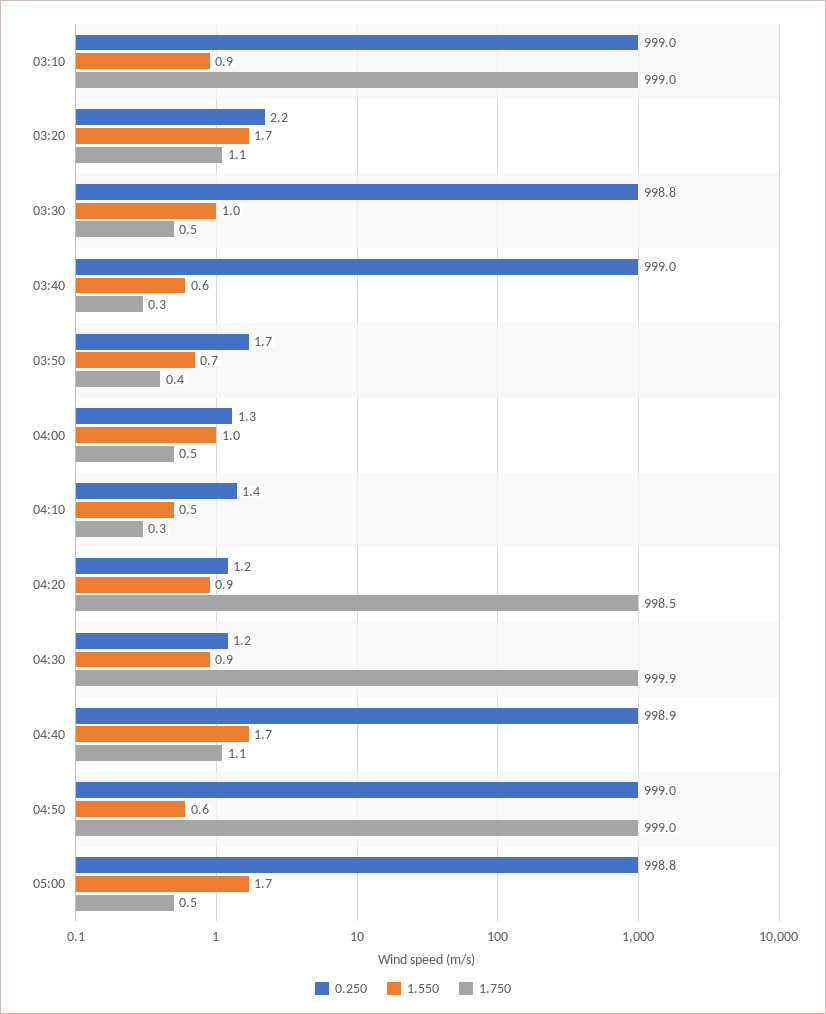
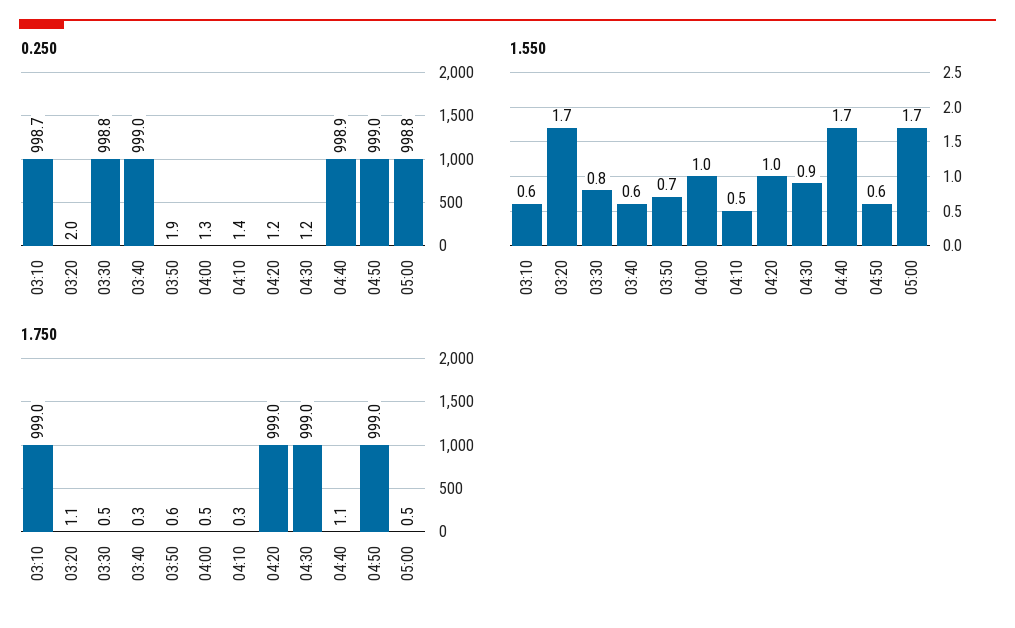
0.250, 03:10: 999 -> 998.7
1.550, 03:10: 0.9 -> 0.6
0.250, 03:20: 2.2 -> 2
1.550, 03:30: 1 -> 0.8
0.250, 03:50: 1.7 -> 1.9
1.750, 03:50: 0.4 -> 0.6
1.550, 04:20: 0.9 -> 1
1.750, 04:20: 998.5 -> 999
1.750, 04:30: 999.9 -> 999

